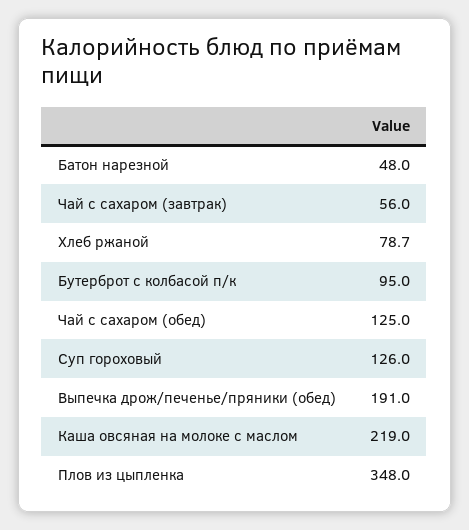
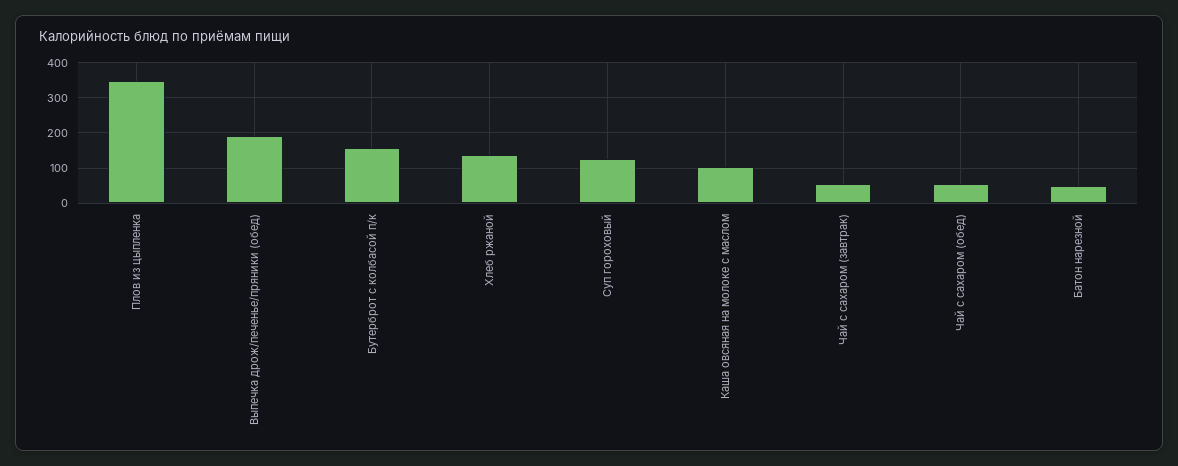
Хлеб ржаной: 78.7 -> 140
Бутерброт с колбасой п/к: 95 -> 160
Чай с сахаром (обед): 125 -> 60
Каша овсяная на молоке с маслом: 219 -> 100

